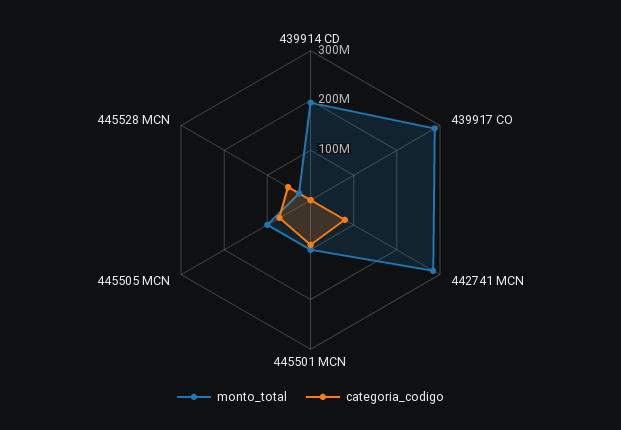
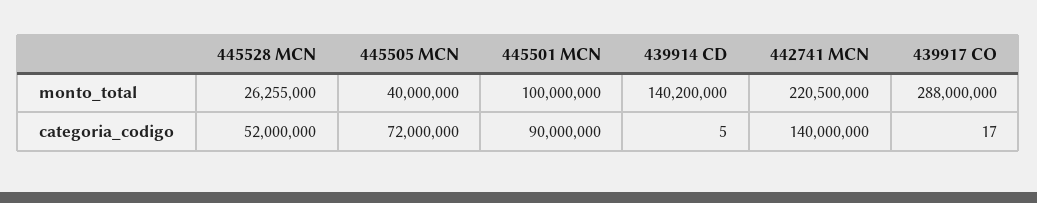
monto_total, 439914 CD: 200000000 -> 140200000
monto_total, 442741 MCN: 280000000 -> 220500000
categoria_codigo, 442741 MCN: 80000000 -> 140000000
monto_total, 445505 MCN: 100000000 -> 40000000

